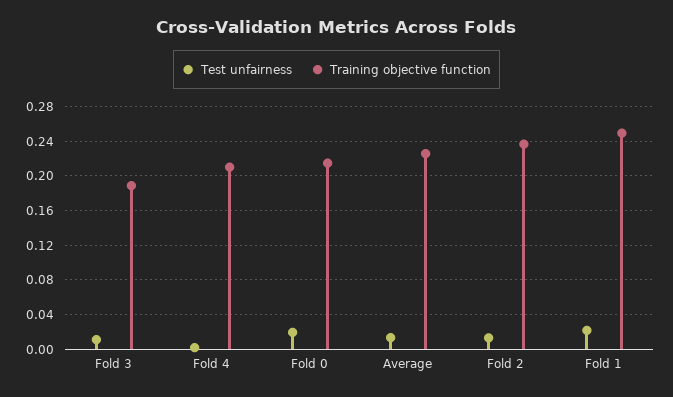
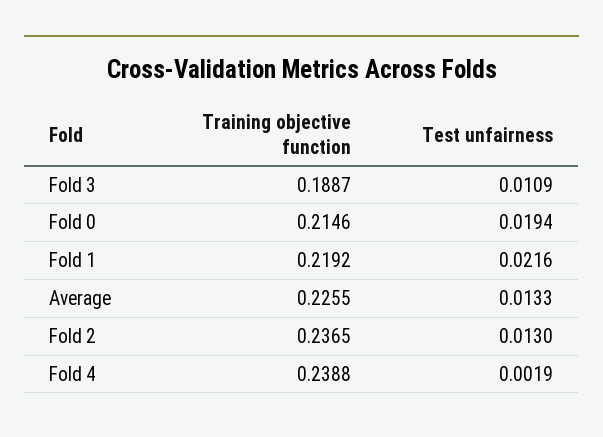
Training objective function, Fold 4: 0.21 -> 0.2388
Training objective function, Fold 1: 0.25 -> 0.2192

